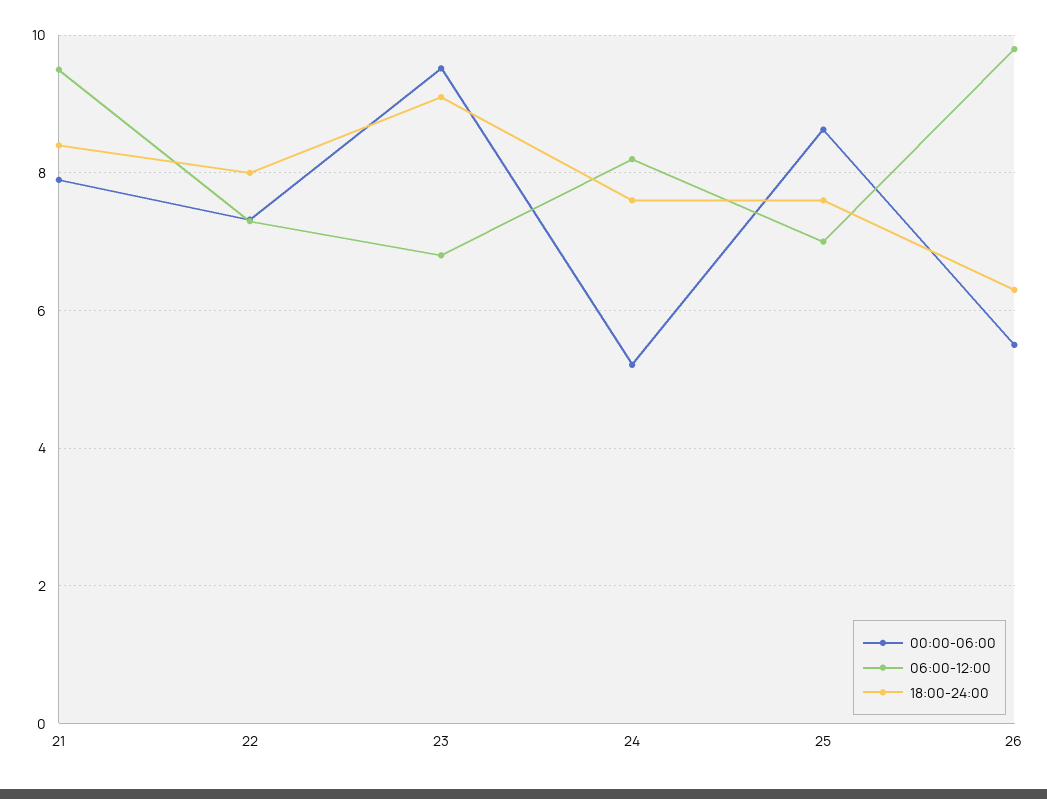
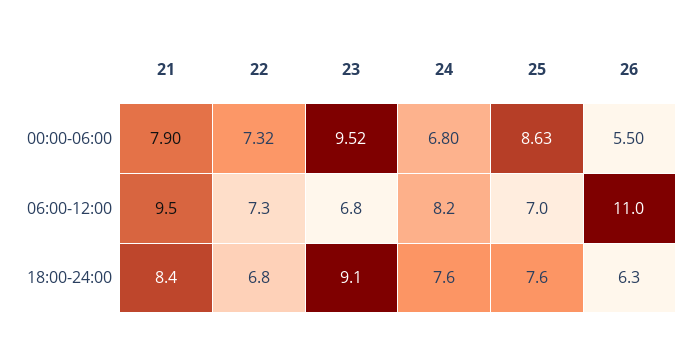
18:00-24:00, 22: 8 -> 6.8
00:00-06:00, 24: 5.2 -> 6.8
06:00-12:00, 26: 9.8 -> 11

